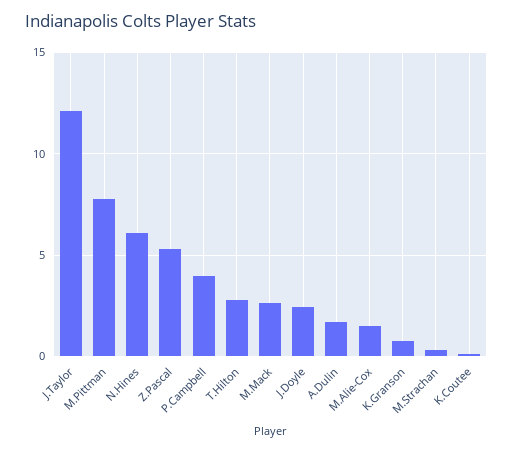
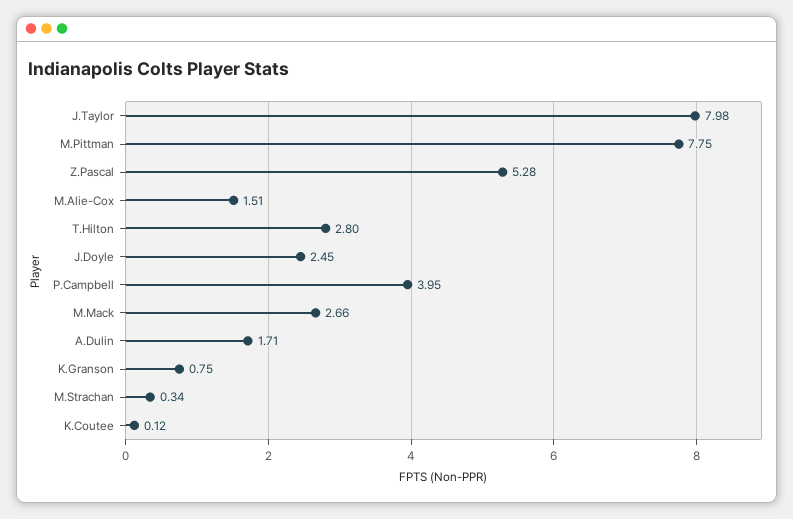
J.Taylor: 12 -> 7.98
N.Hines: 6 -> none

